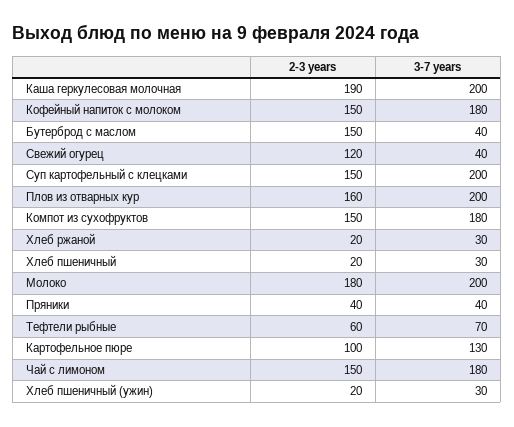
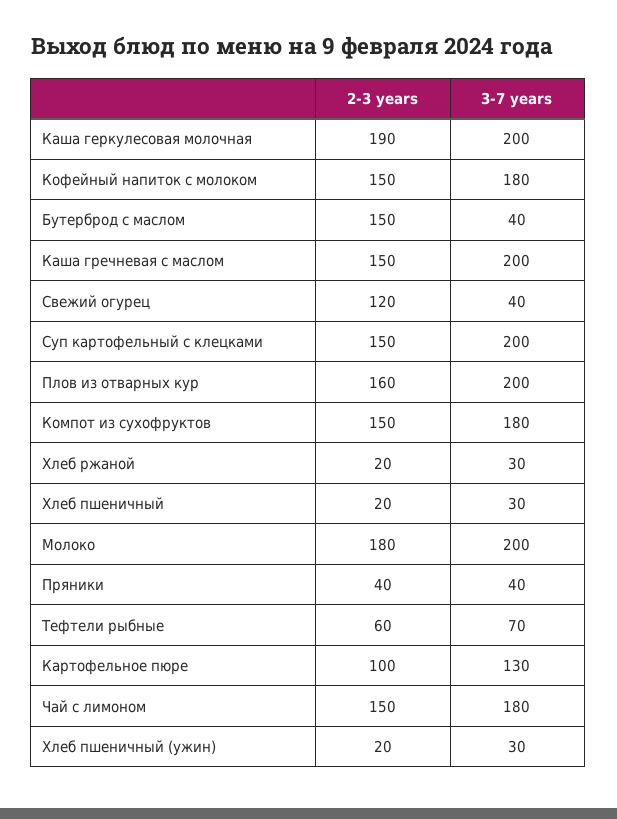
2-3 years, Каша гречневая с маслом: none -> 150
3-7 years, Каша гречневая с маслом: none -> 200

